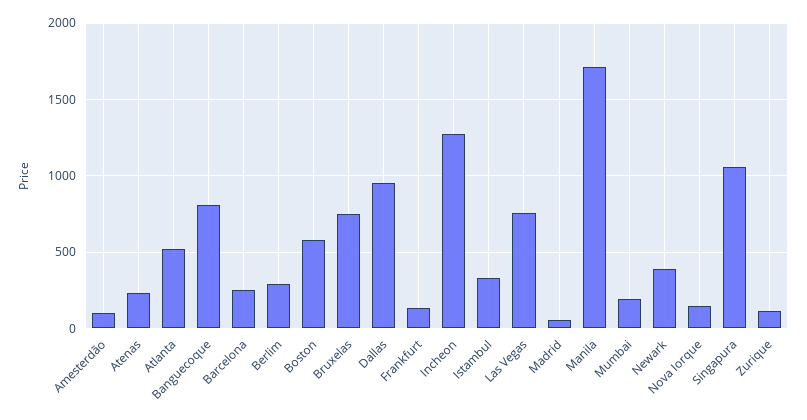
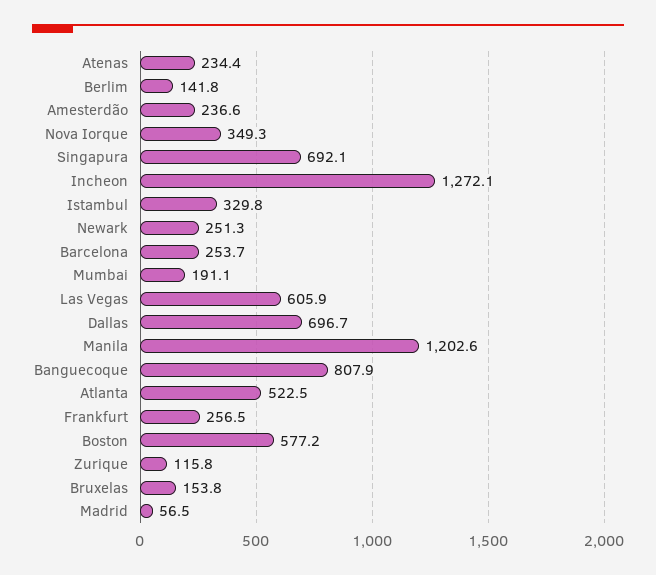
Amesterdão: 100 -> 236.6
Berlim: 300 -> 141.8
Bruxelas: 750 -> 153.8
Dallas: 950 -> 696.7
Frankfurt: 150 -> 256.5
Las Vegas: 750 -> 605.9
Manila: 1700 -> 1202.6
Newark: 400 -> 251.3
Nova Iorque: 150 -> 349.3
Singapura: 1050 -> 692.1

